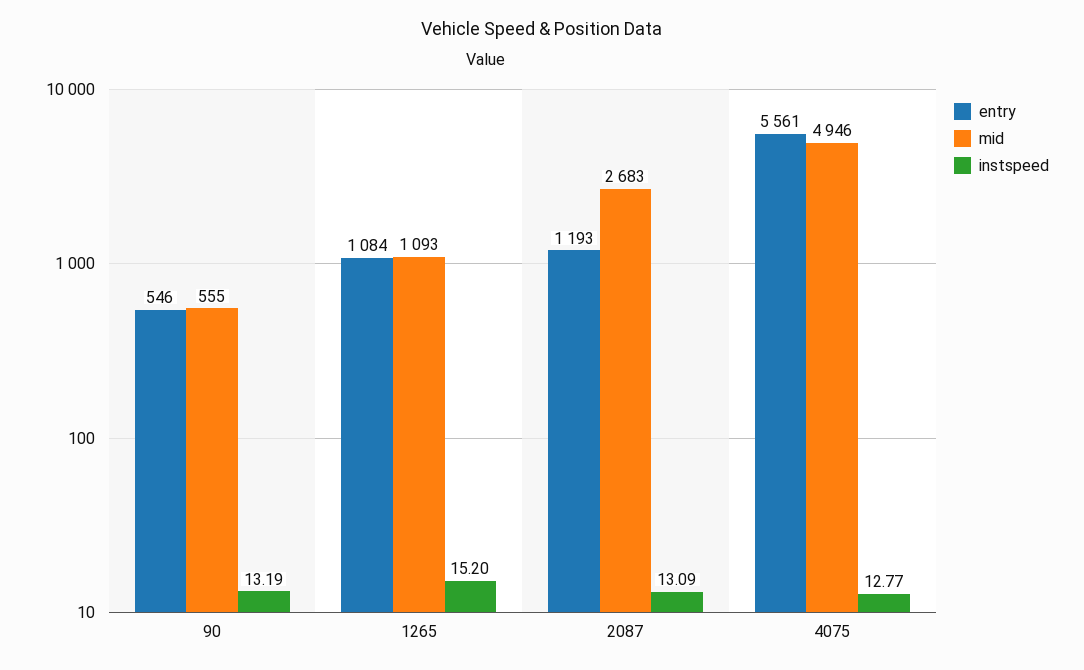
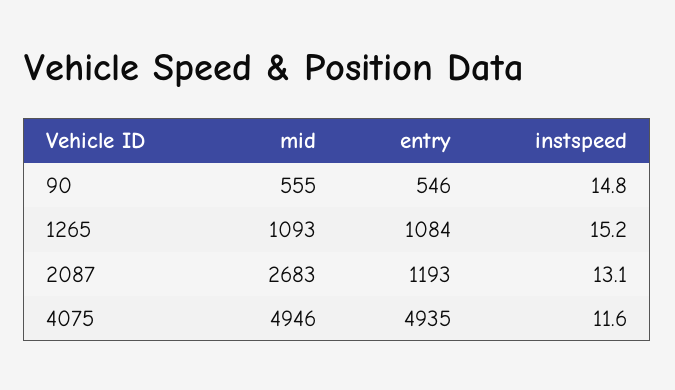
instspeed, 90: 13.19 -> 14.8
entry, 4075: 5561 -> 4935
instspeed, 4075: 12.77 -> 11.6

